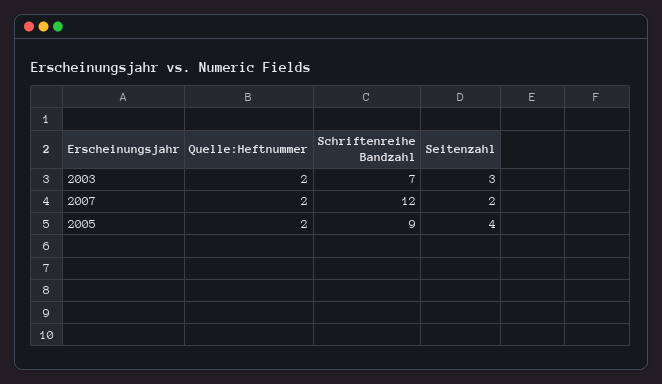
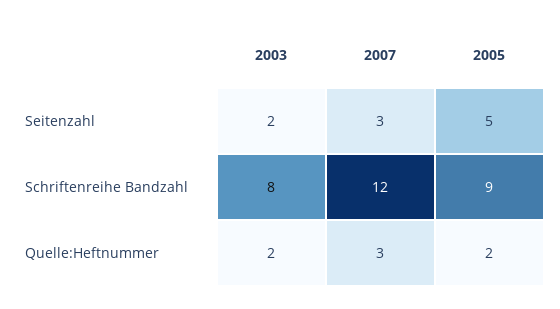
Schriftenreihe Bandzahl, 2003: 7 -> 8
Seitenzahl, 2003: 3 -> 2
Quelle:Heftnummer, 2007: 2 -> 3
Seitenzahl, 2007: 2 -> 3
Seitenzahl, 2005: 4 -> 5

